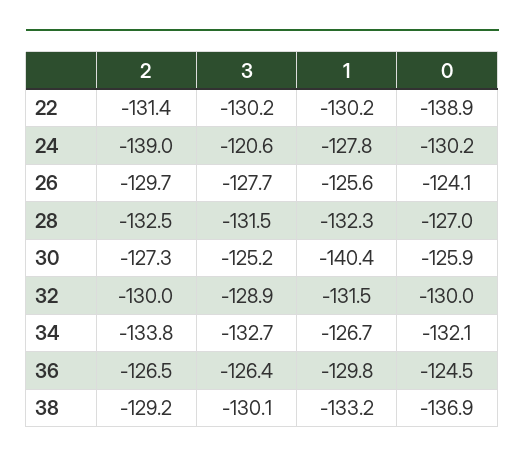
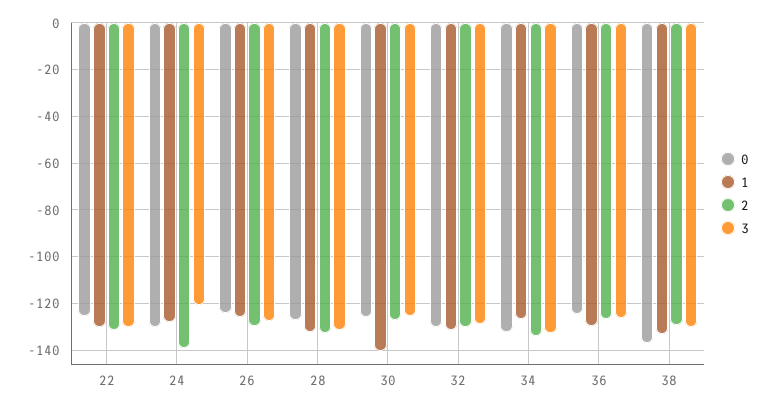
0, 22: -138.9 -> -125

